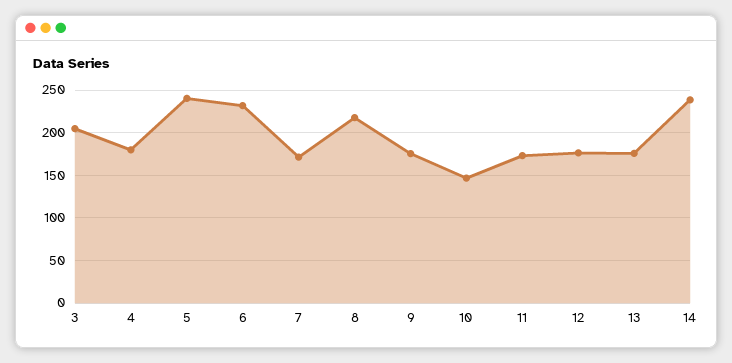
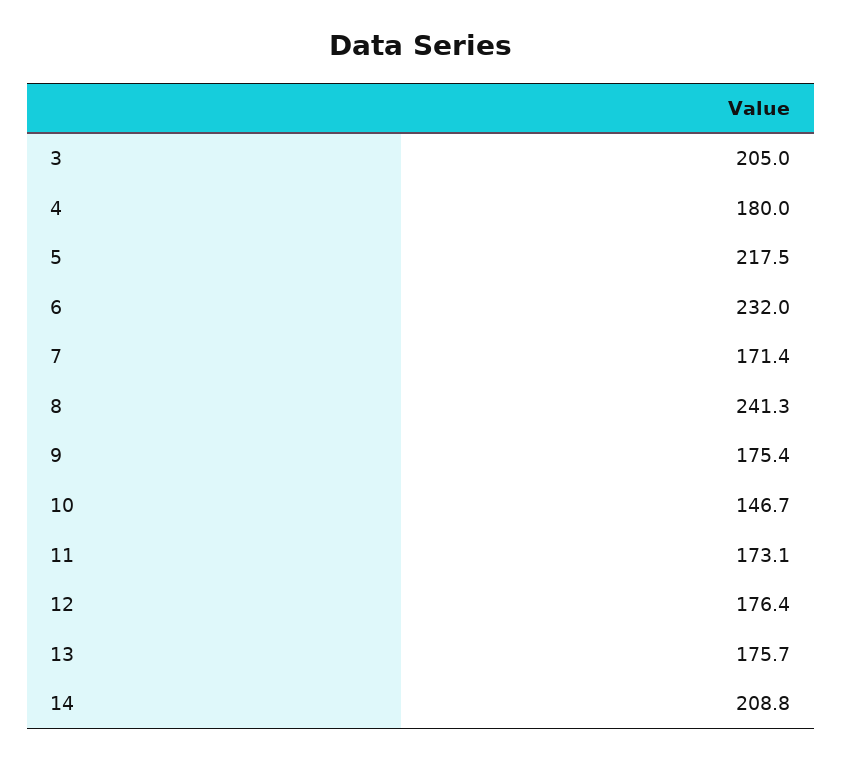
5: 240 -> 217.5
8: 220 -> 241.3
14: 240 -> 208.8

